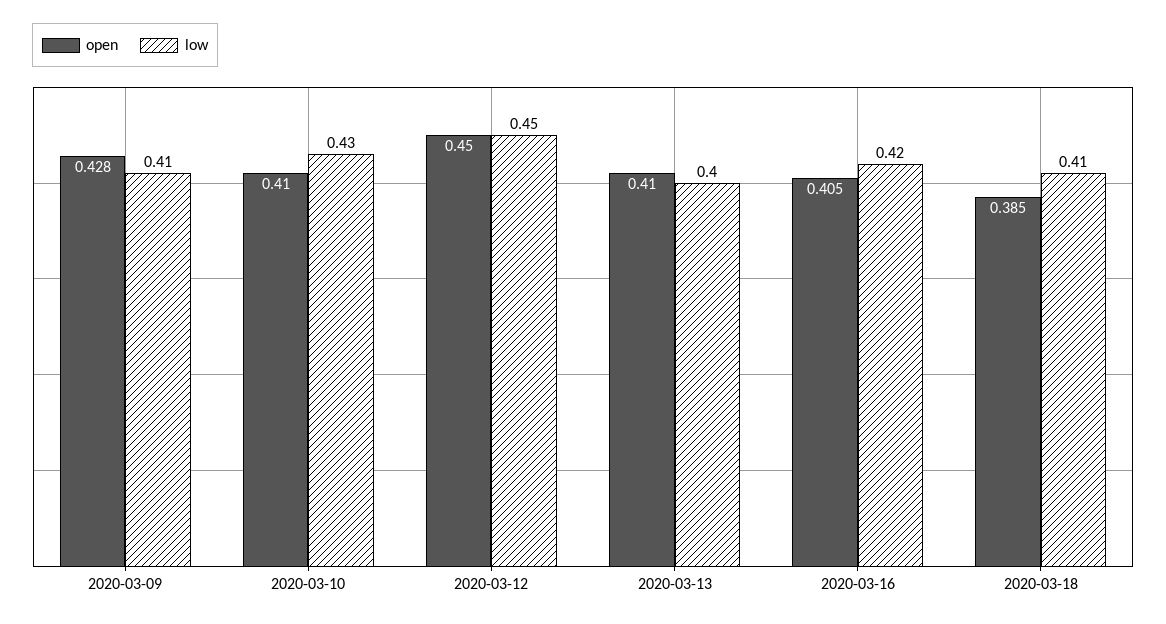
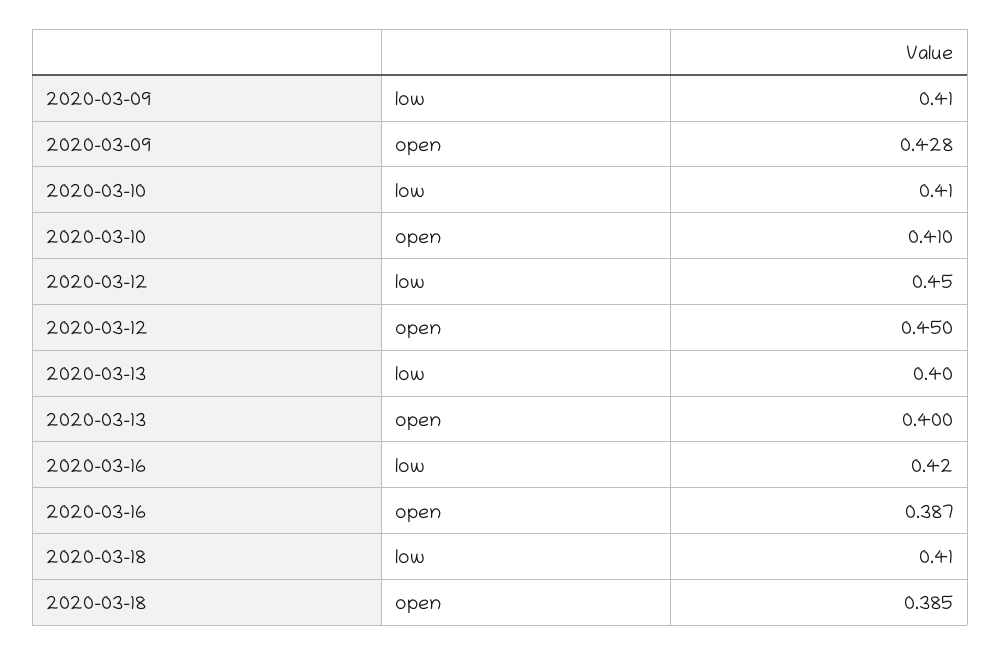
low, 2020-03-10: 0.43 -> 0.41
open, 2020-03-13: 0.41 -> 0.4
open, 2020-03-16: 0.405 -> 0.387

